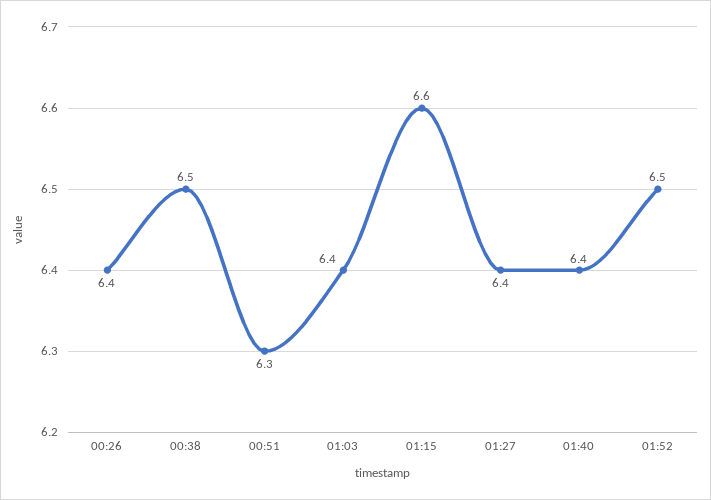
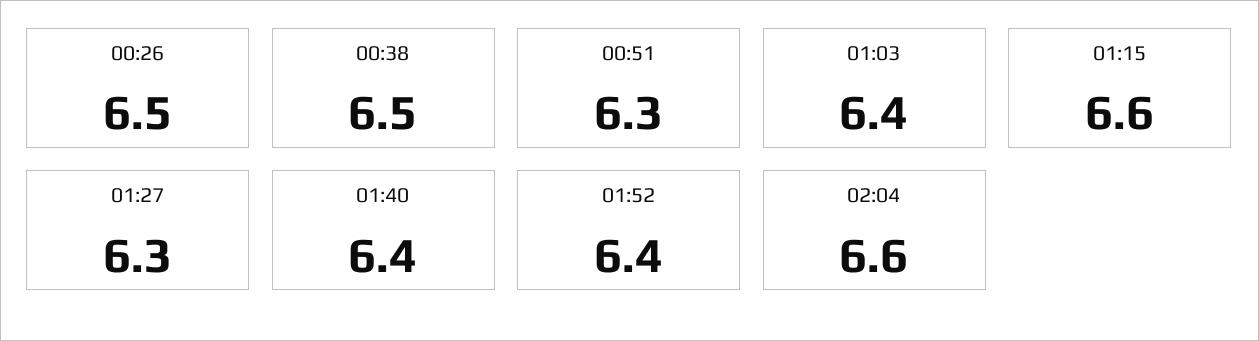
00:26: 6.4 -> 6.5
01:27: 6.4 -> 6.3
01:52: 6.5 -> 6.4
02:04: none -> 6.6

